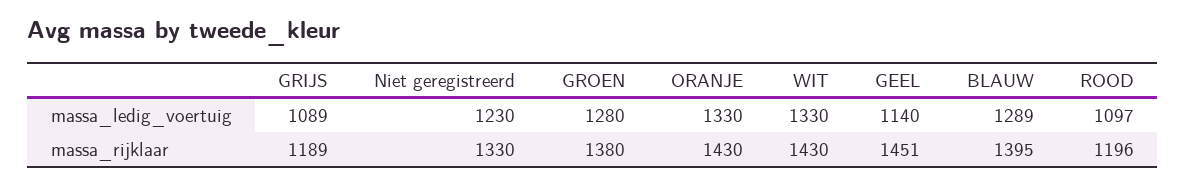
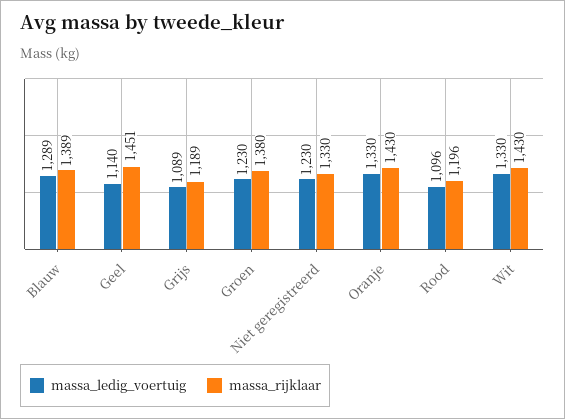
massa_ledig_voertuig, GROEN: 1280 -> 1230
massa_ledig_voertuig, ROOD: 1097 -> 1096
massa_rijklaar, BLAUW: 1395 -> 1389

